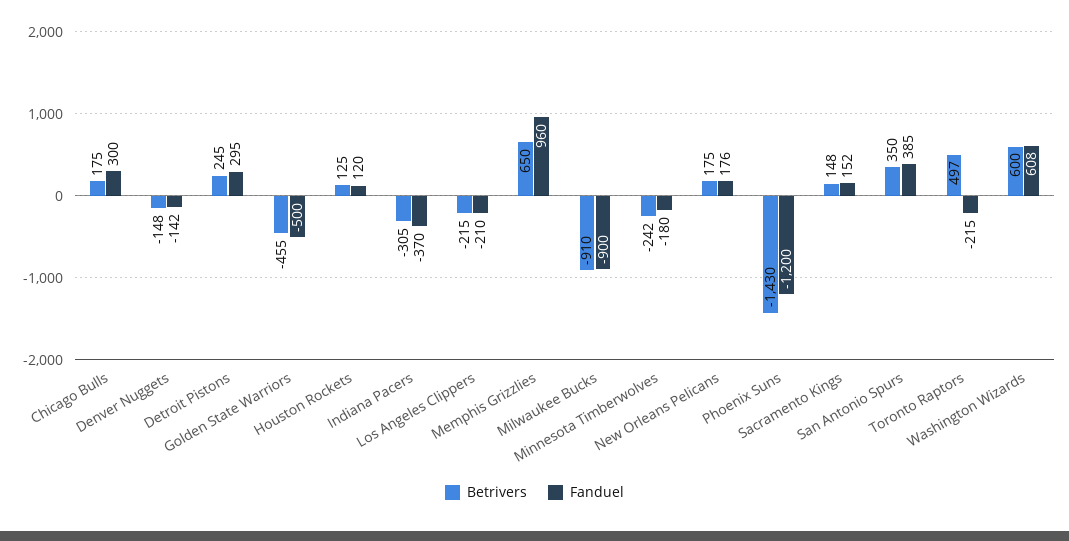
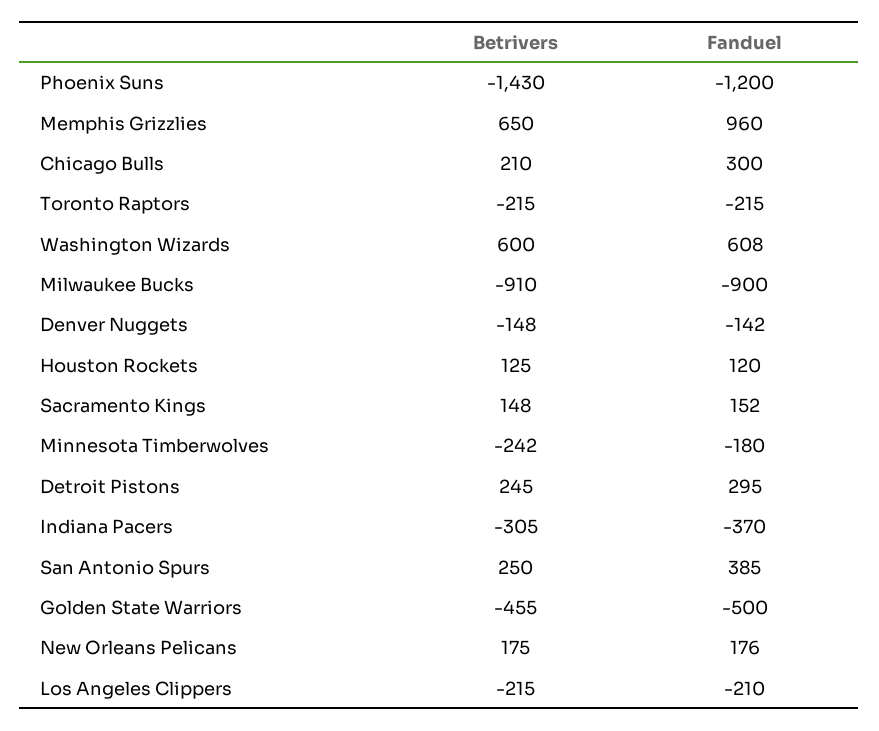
Betrivers, Chicago Bulls: 175 -> 210
Betrivers, San Antonio Spurs: 350 -> 250
Betrivers, Toronto Raptors: 497 -> -215

